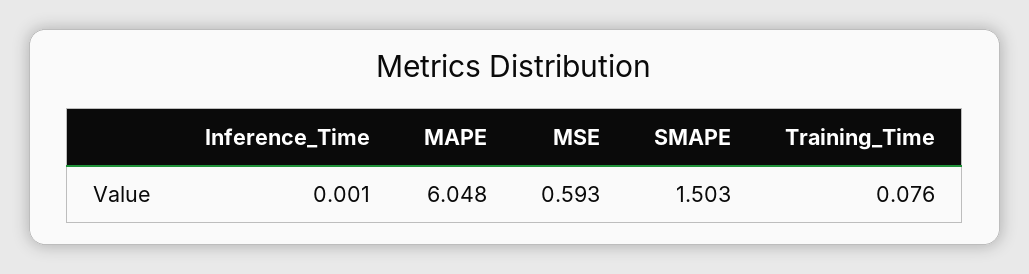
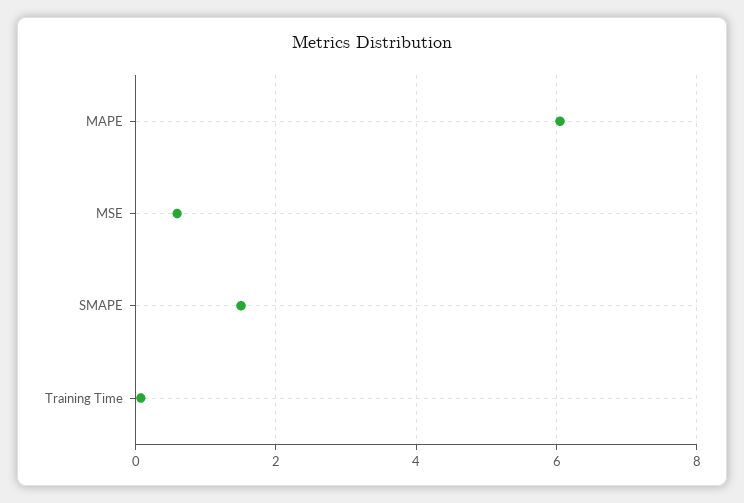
Inference_Time: 0.001 -> none

